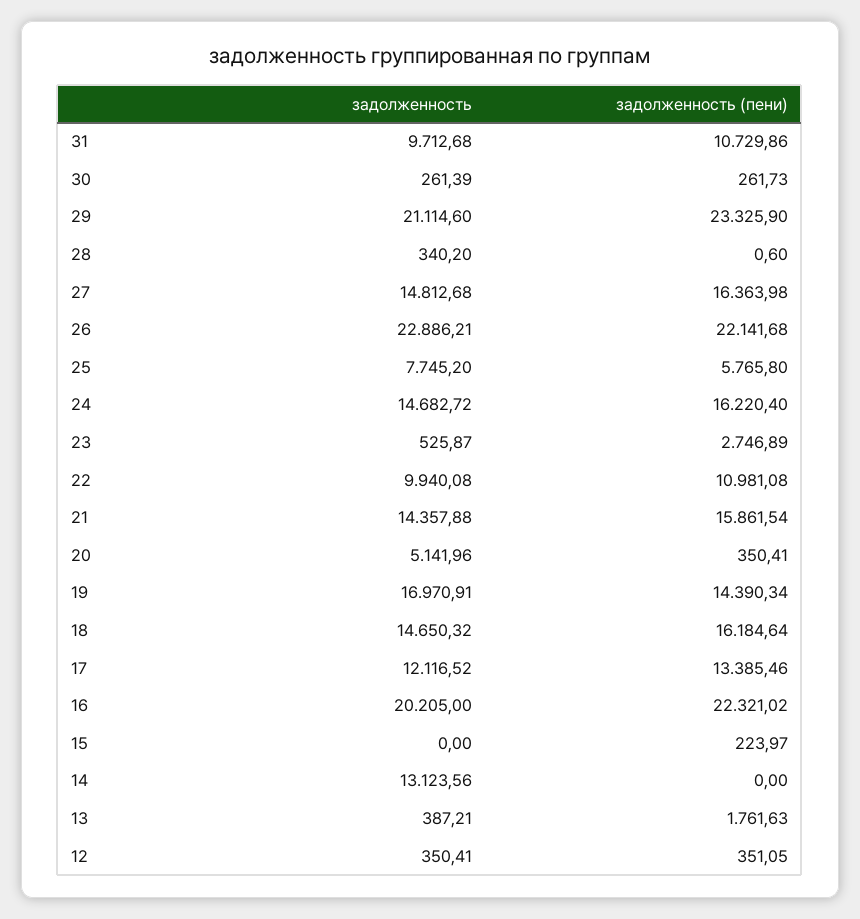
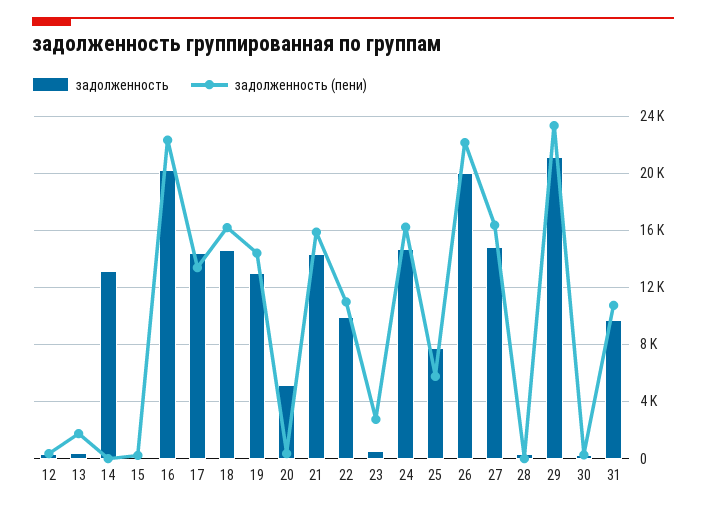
задолженность, 26: 22886.21 -> 20000
задолженность, 19: 16970.91 -> 13000
задолженность, 17: 12116.52 -> 14500

